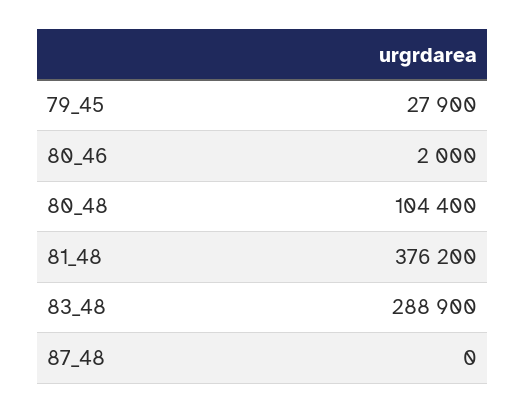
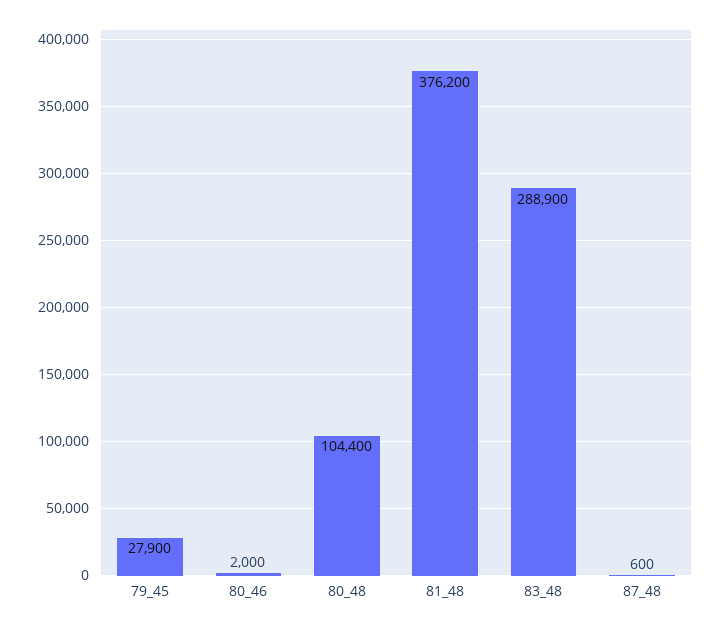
87_48: 0 -> 600

